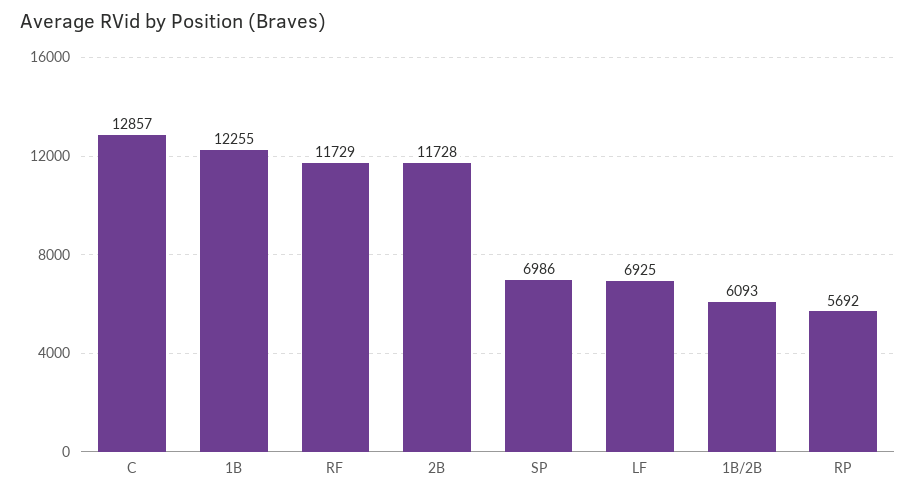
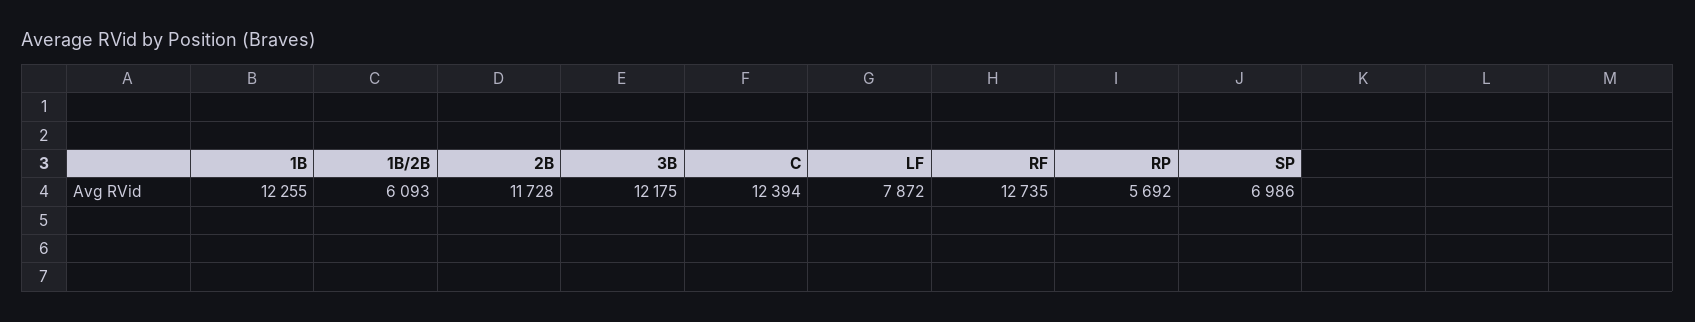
C: 12857 -> 12394
RF: 11729 -> 12735
LF: 6925 -> 7872
3B: none -> 12175

